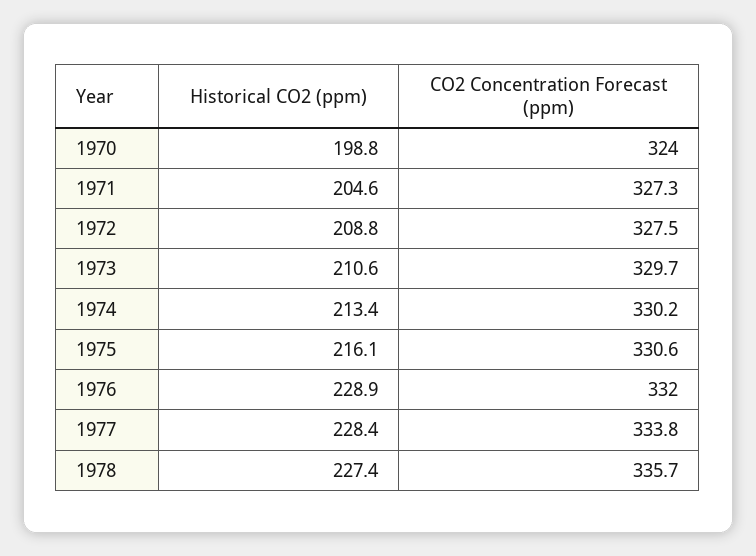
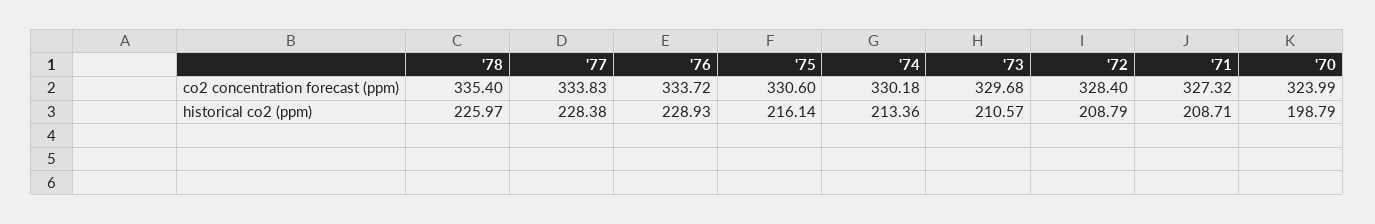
Historical CO2 (ppm), 1971: 204.6 -> 208.71
CO2 Concentration Forecast (ppm), 1972: 327.5 -> 328.4
CO2 Concentration Forecast (ppm), 1976: 332 -> 333.72
Historical CO2 (ppm), 1978: 227.4 -> 225.97
CO2 Concentration Forecast (ppm), 1978: 335.7 -> 335.4

